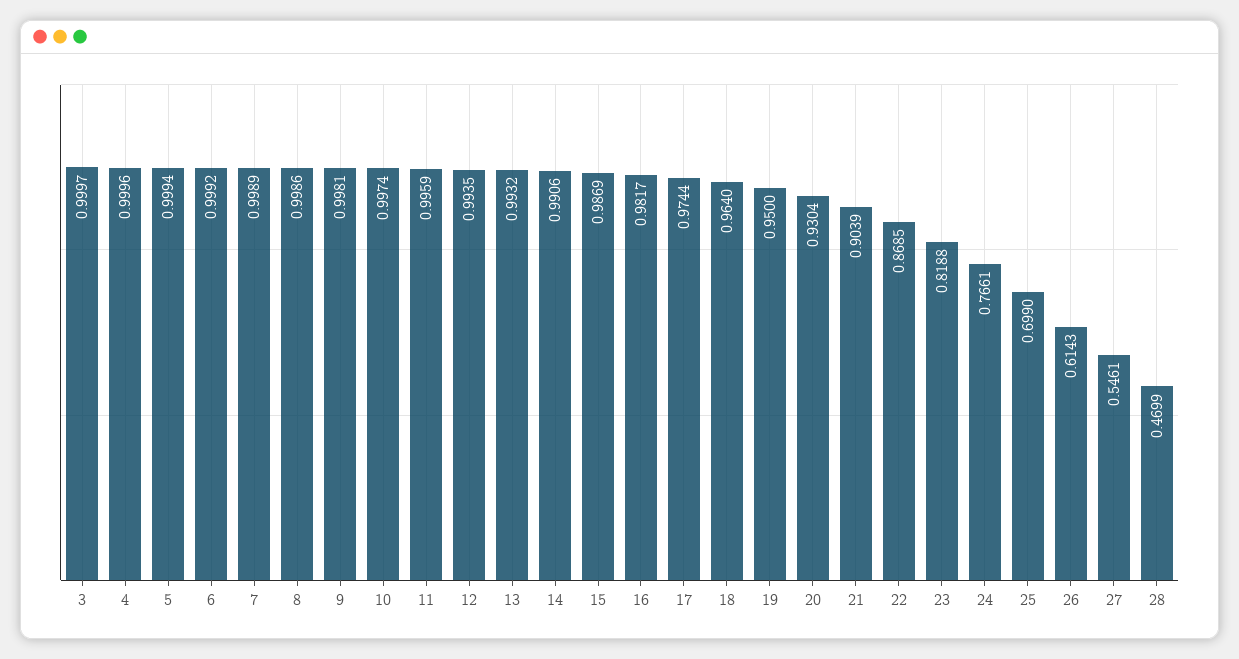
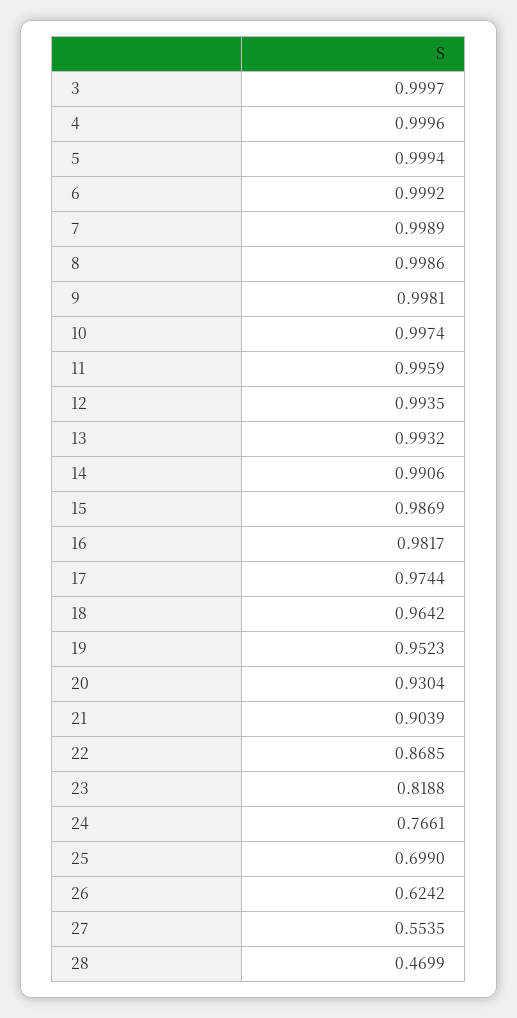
18: 0.964 -> 0.9642
19: 0.95 -> 0.9523
26: 0.6143 -> 0.6242
27: 0.5461 -> 0.5535

